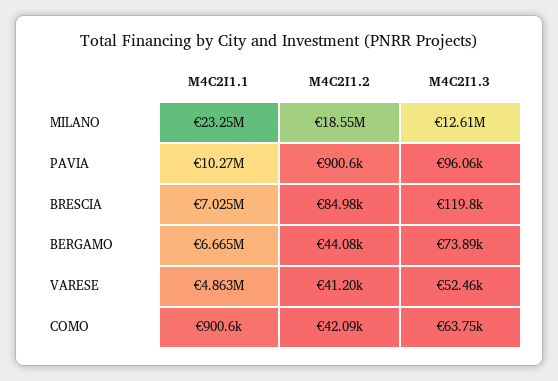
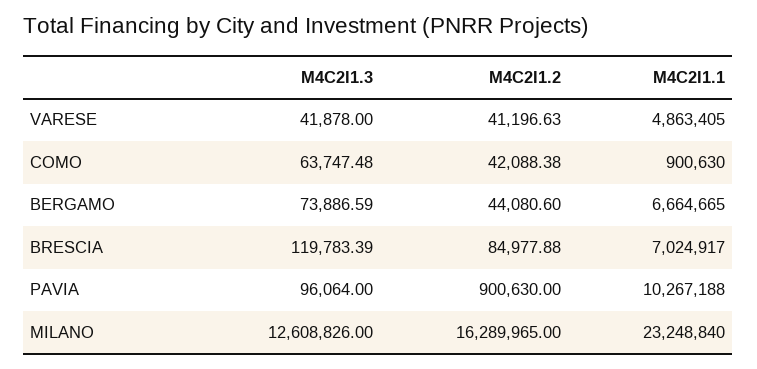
M4C2I1.2, MILANO: 18550000 -> 16289965
M4C2I1.3, VARESE: 52460 -> 41878

